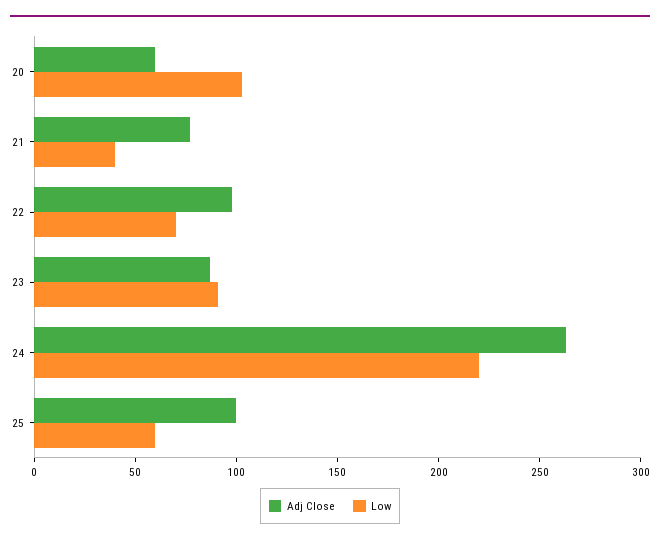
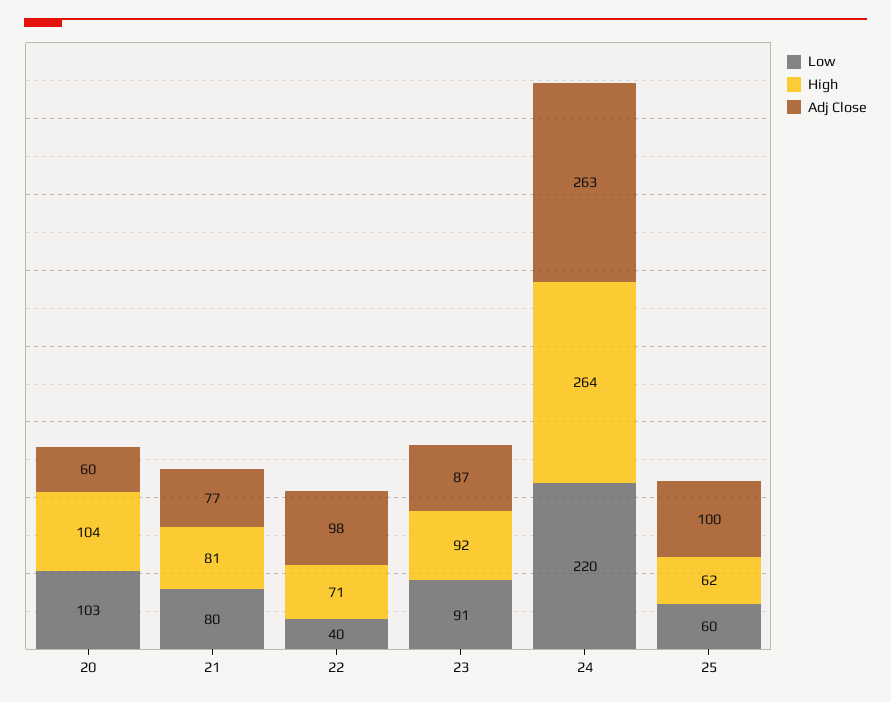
Low, 21: 40 -> 80
Low, 22: 70 -> 40
High, 20: none -> 104
High, 21: none -> 81
High, 22: none -> 71
High, 23: none -> 92
High, 24: none -> 264
High, 25: none -> 62

